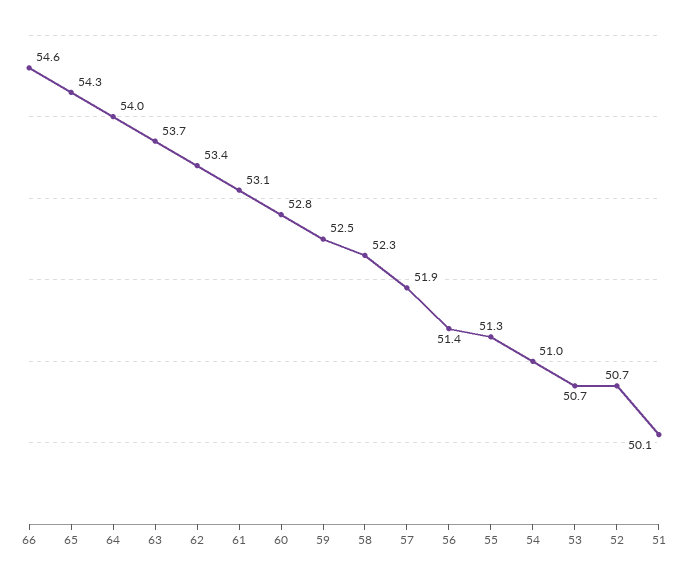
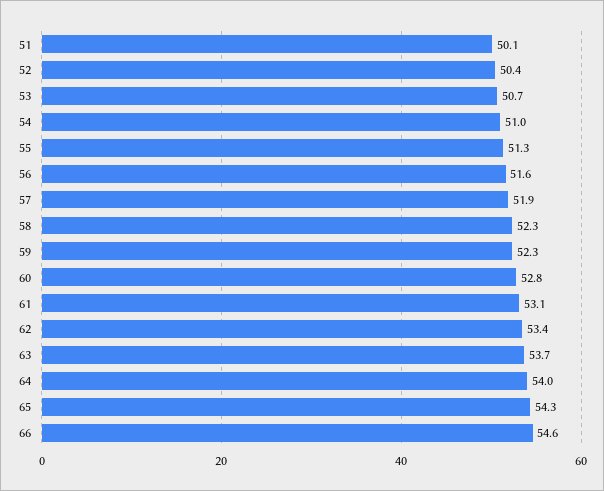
59: 52.5 -> 52.3
56: 51.4 -> 51.6
52: 50.7 -> 50.4

